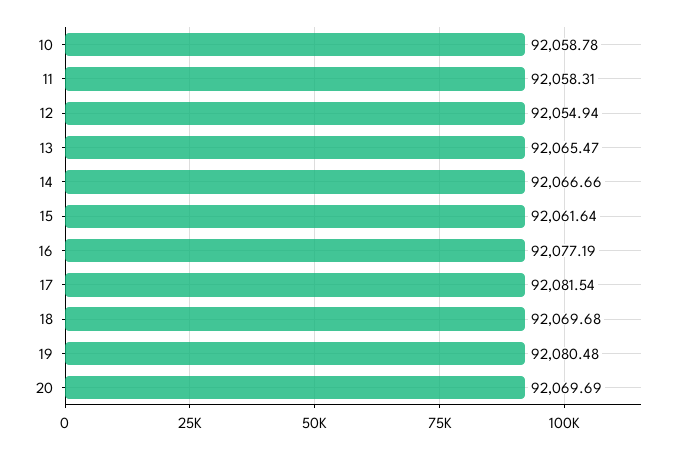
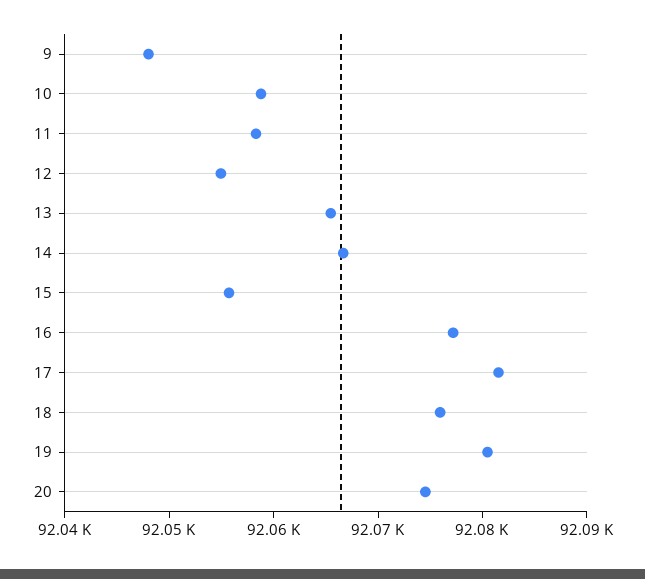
15: 92061.64 -> 92056
18: 92069.68 -> 92076
20: 92069.69 -> 92074
9: none -> 92048

